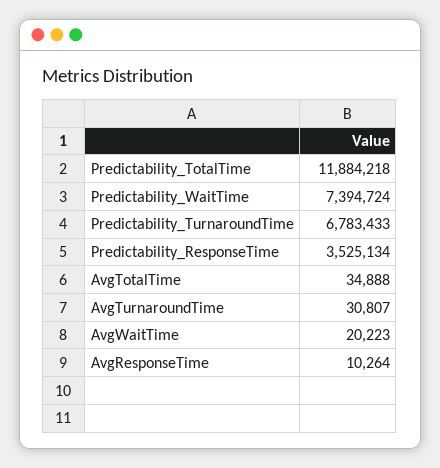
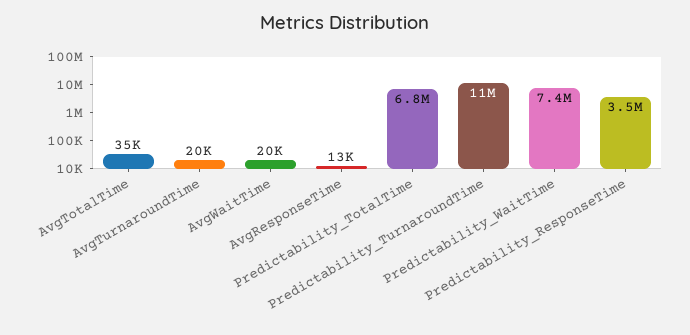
Predictability_TotalTime: 11884218 -> 6800000
Predictability_TurnaroundTime: 6783433 -> 11000000
AvgTurnaroundTime: 30807 -> 20000
AvgResponseTime: 10264 -> 13000

